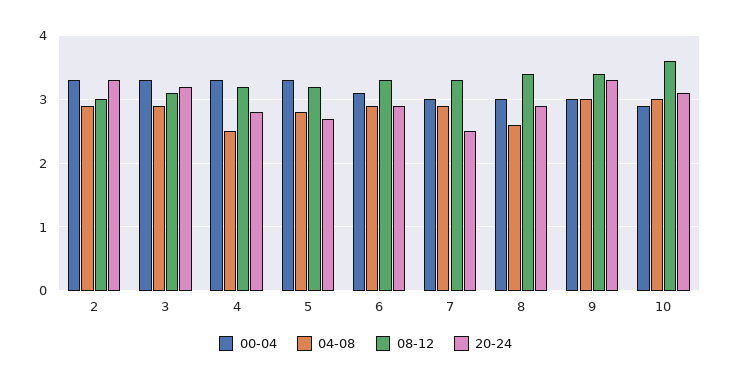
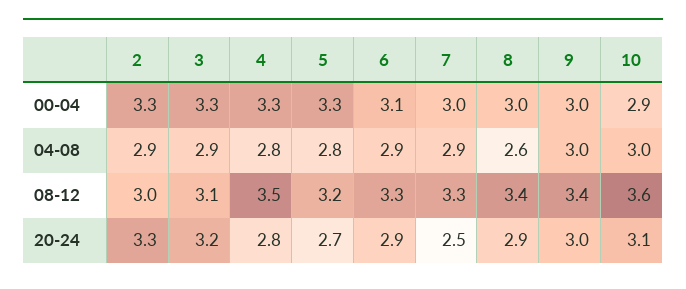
04-08, 4: 2.5 -> 2.8
08-12, 4: 3.2 -> 3.5
20-24, 9: 3.3 -> 3

